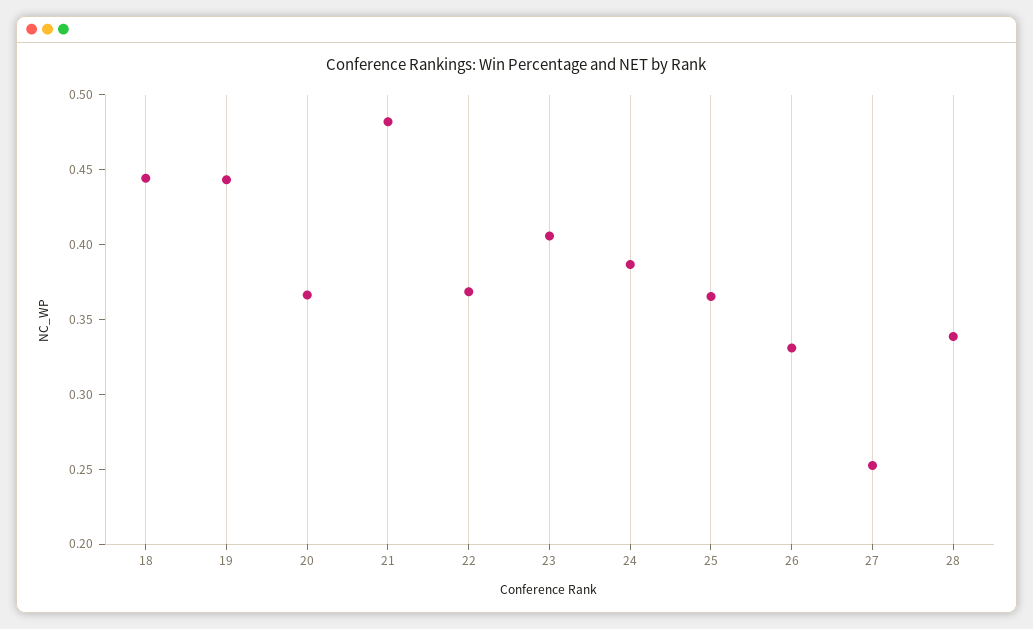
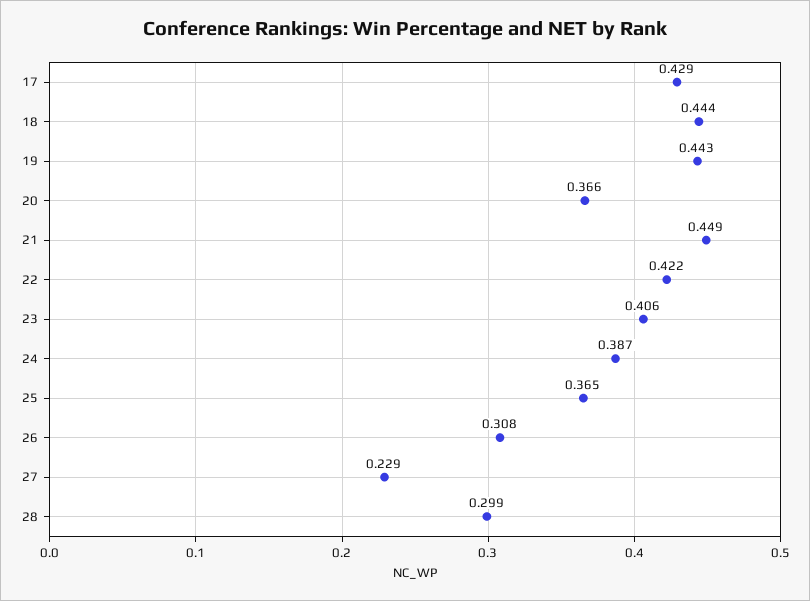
21: 0.48 -> 0.449
22: 0.37 -> 0.422
26: 0.33 -> 0.308
27: 0.25 -> 0.229
28: 0.34 -> 0.299
17: none -> 0.429

